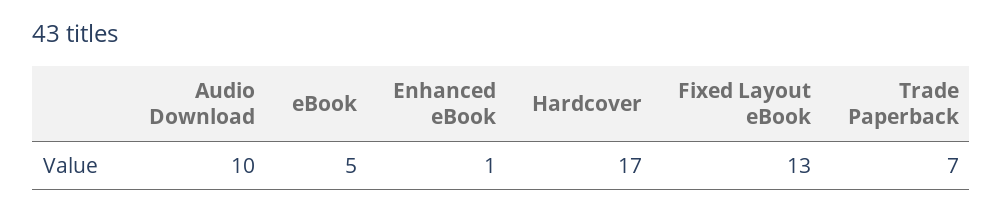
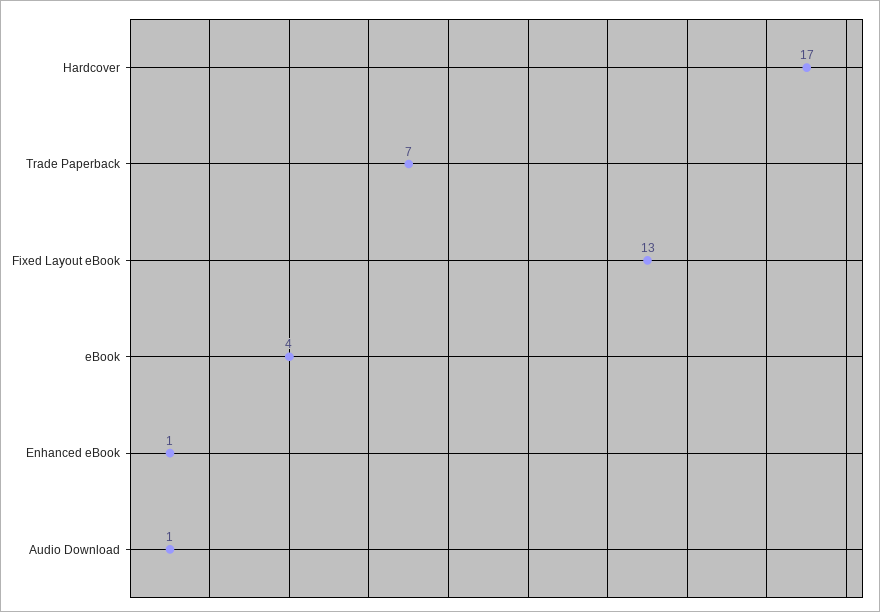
Audio Download: 10 -> 1
eBook: 5 -> 4

